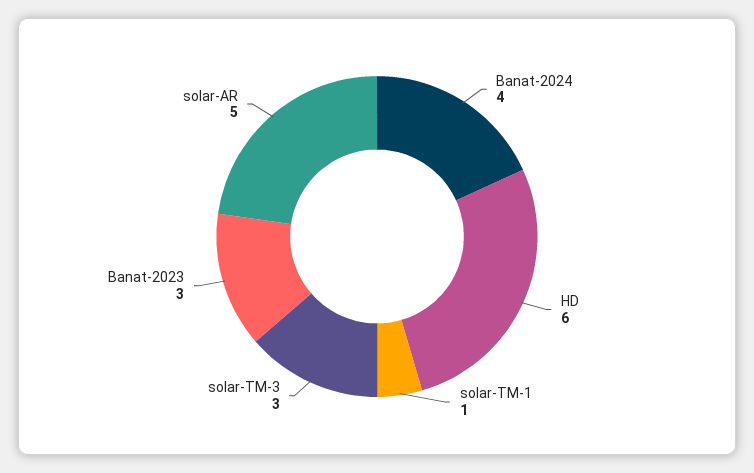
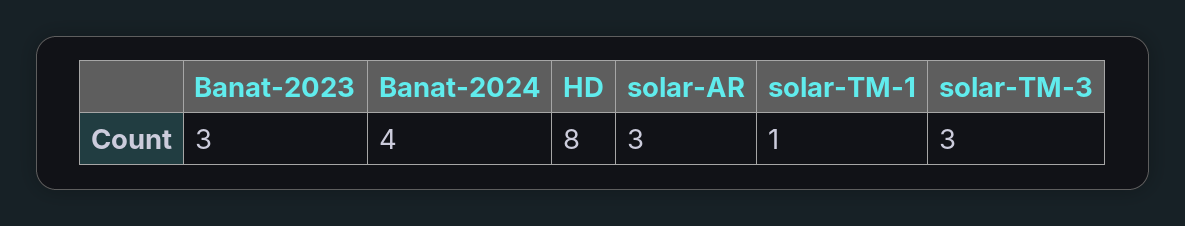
HD: 6 -> 8
solar-AR: 5 -> 3

